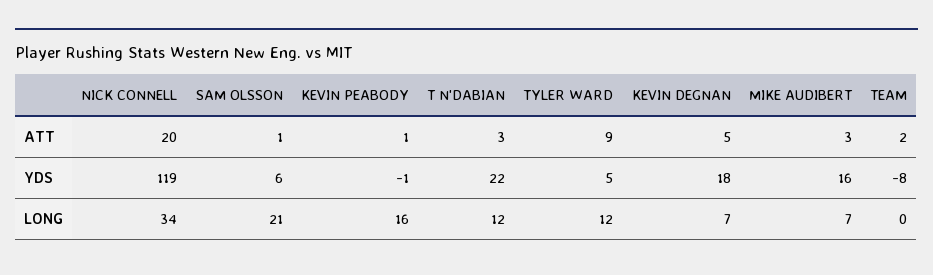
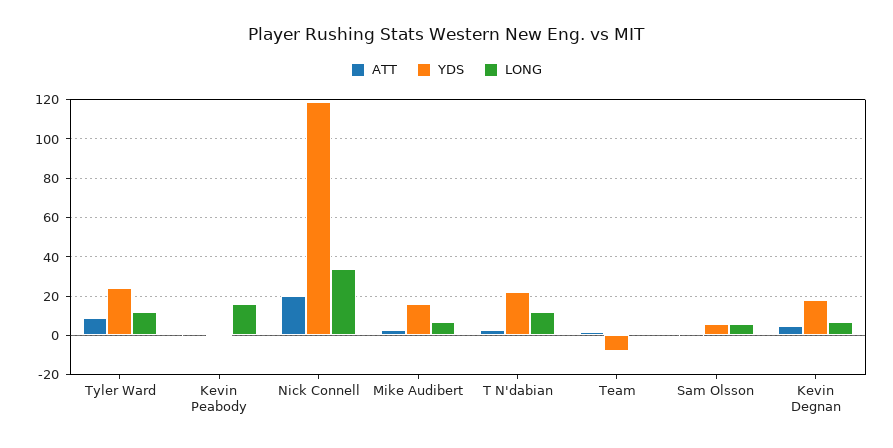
YDS, TYLER WARD: 5 -> 25
LONG, SAM OLSSON: 21 -> 5

